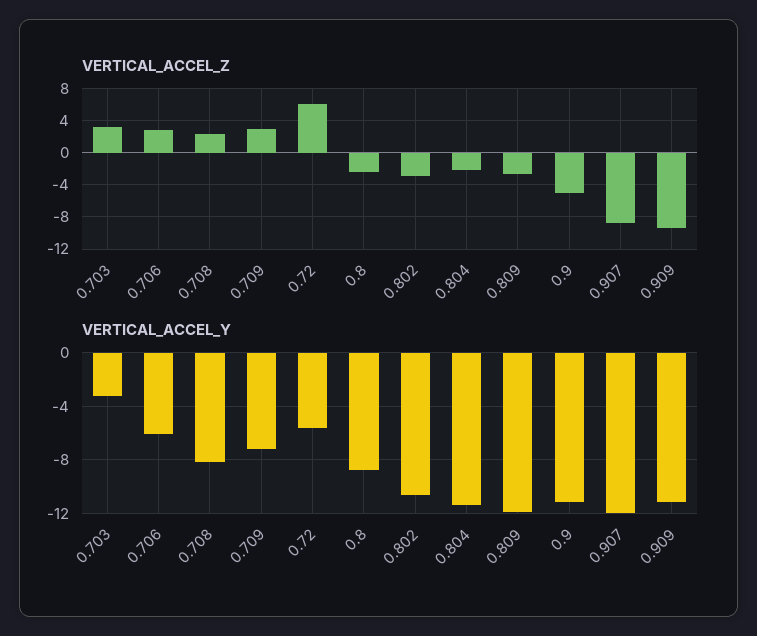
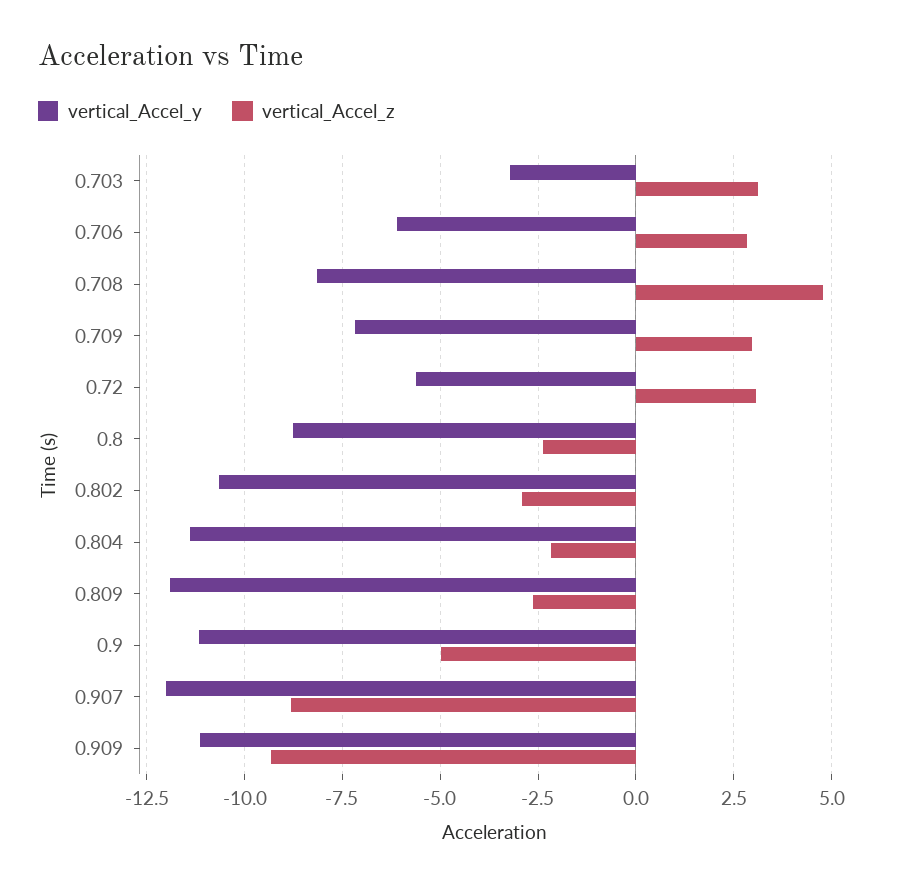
VERTICAL_ACCEL_Z, 0.708: 2 -> 4.75
VERTICAL_ACCEL_Z, 0.72: 6 -> 3

